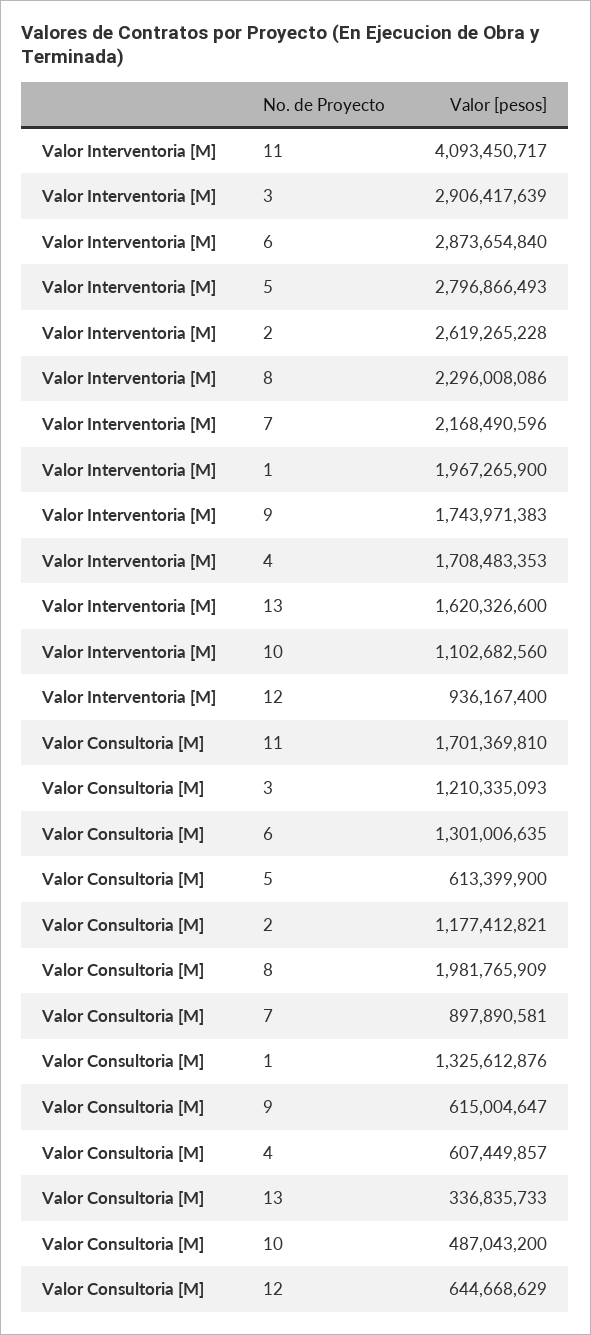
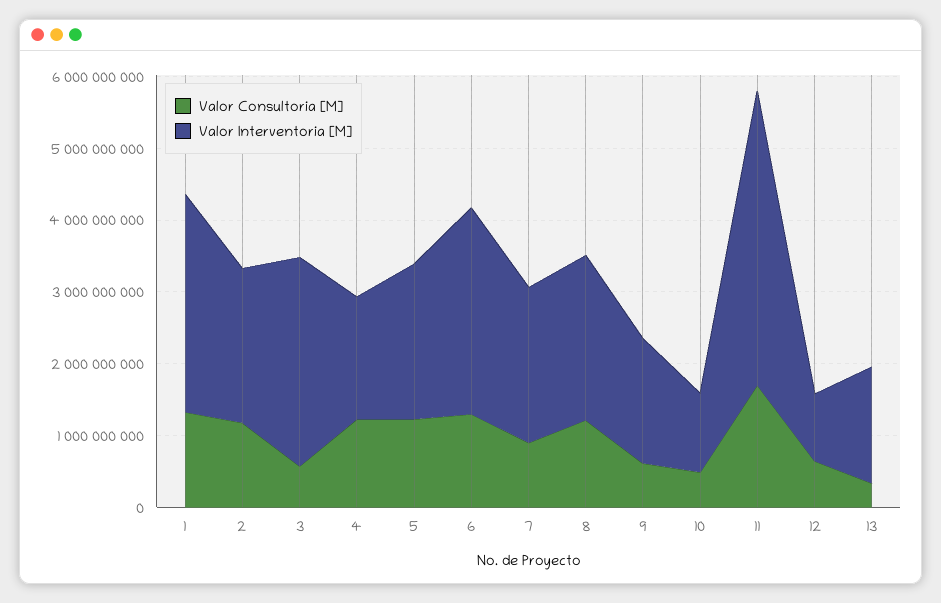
Valor Interventoria [M], 5: 2796866493 -> 2200000000
Valor Interventoria [M], 2: 2619265228 -> 2200000000
Valor Interventoria [M], 1: 1967265900 -> 3000000000
Valor Consultoria [M], 3: 1210335093 -> 600000000
Valor Consultoria [M], 5: 613399900 -> 1200000000
Valor Consultoria [M], 8: 1981765909 -> 1200000000
Valor Consultoria [M], 4: 607449857 -> 1200000000

